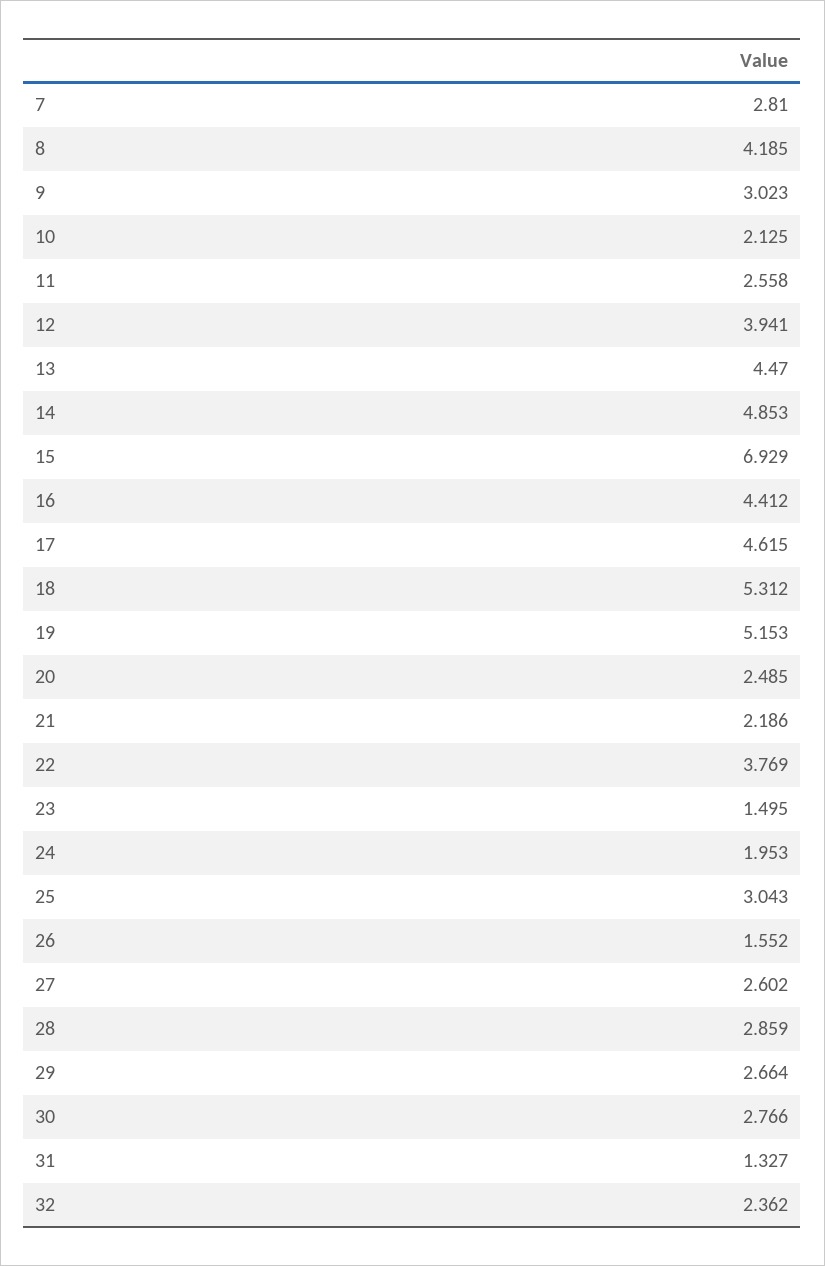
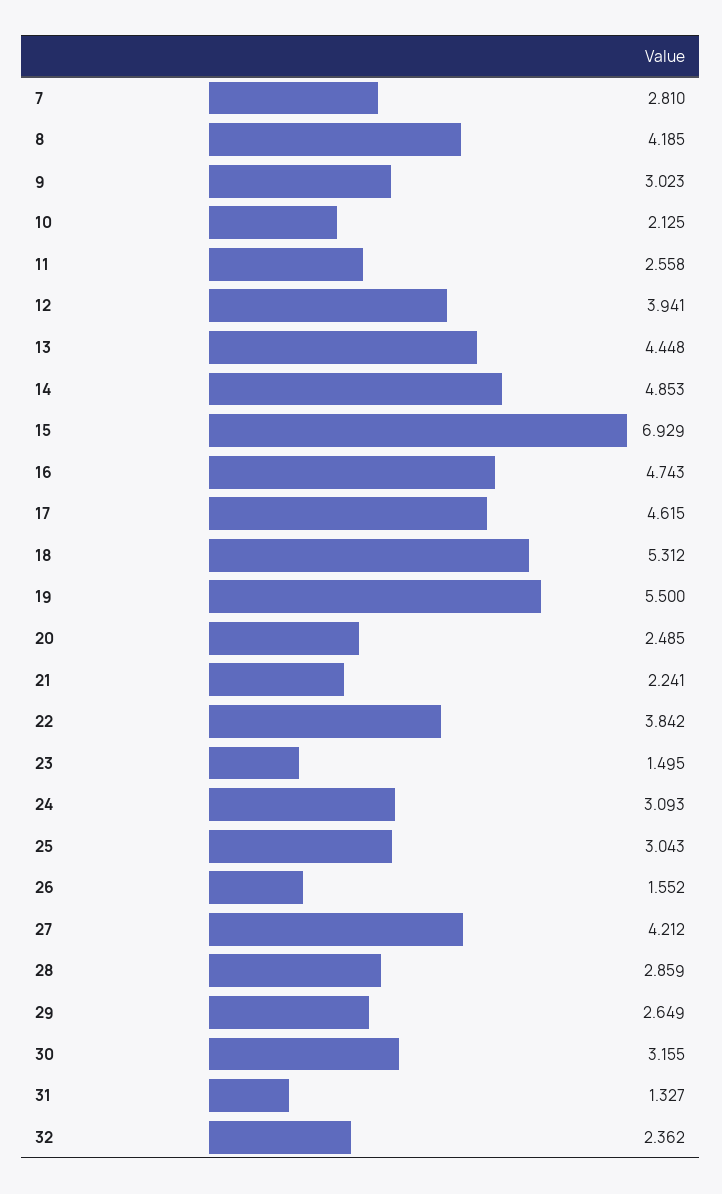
13: 4.47 -> 4.448
16: 4.412 -> 4.743
19: 5.153 -> 5.5
21: 2.186 -> 2.241
22: 3.769 -> 3.842
24: 1.953 -> 3.093
27: 2.602 -> 4.212
29: 2.664 -> 2.649
30: 2.766 -> 3.155

